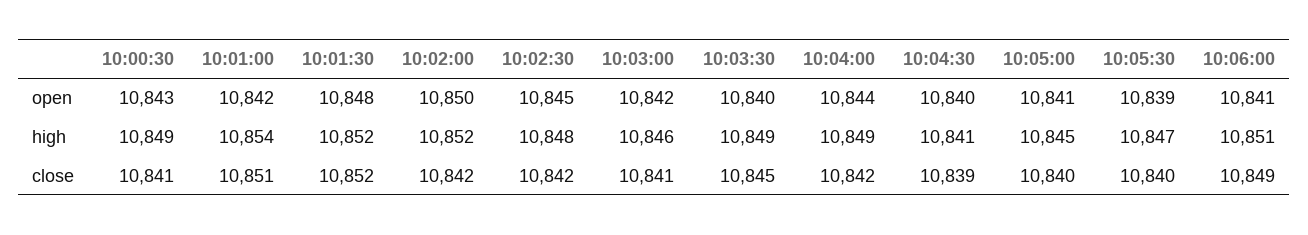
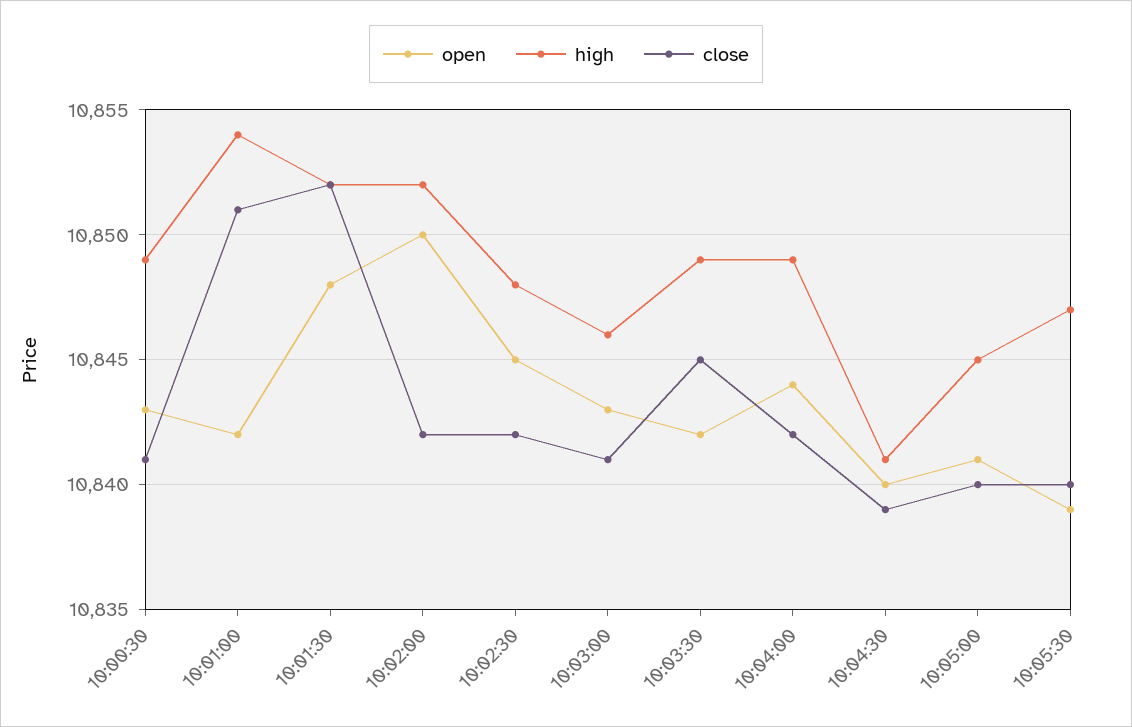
open, 10:03:00: 10842 -> 10843
open, 10:03:30: 10840 -> 10842
open, 10:06:00: 10841 -> none
high, 10:06:00: 10851 -> none
close, 10:06:00: 10849 -> none

